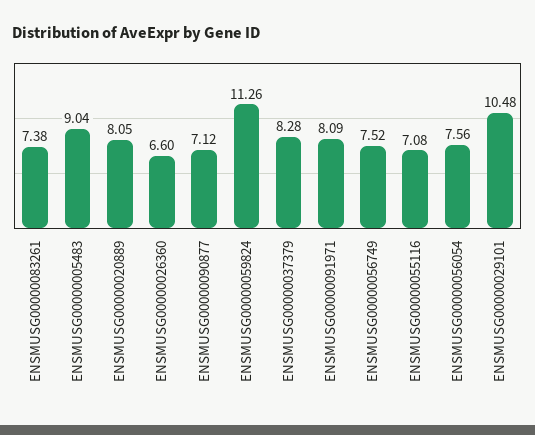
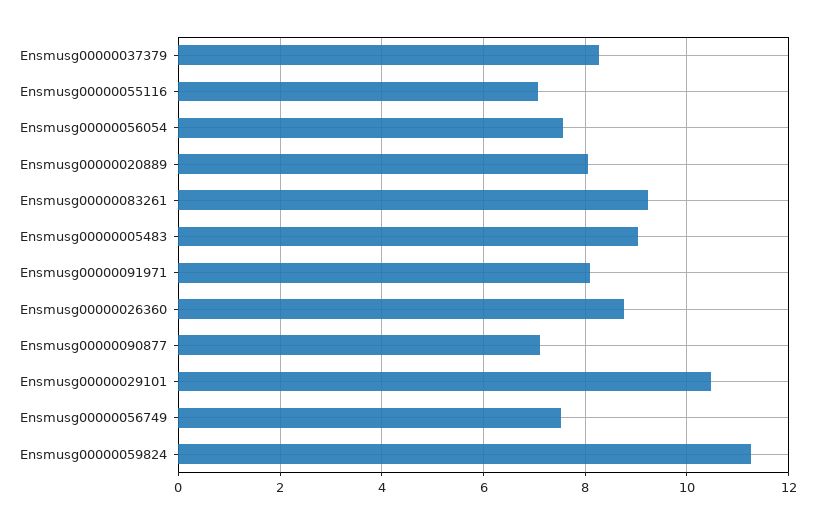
ENSMUSG00000083261: 7.38 -> 9.2
ENSMUSG00000026360: 6.6 -> 8.8

